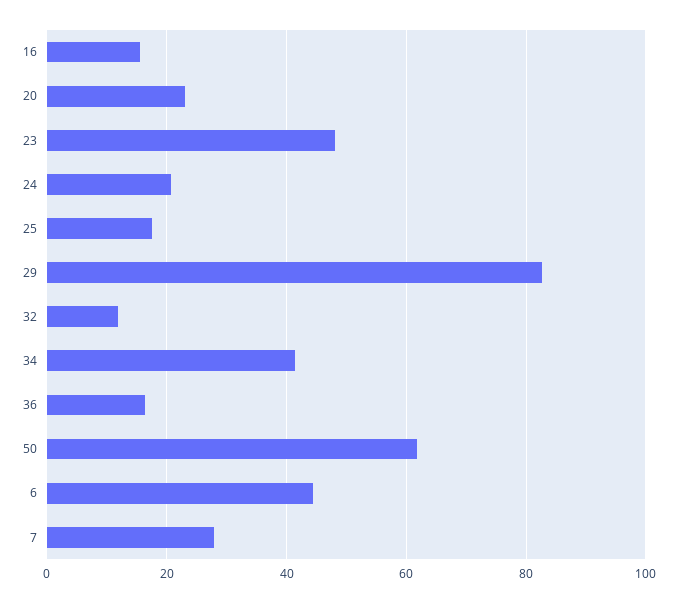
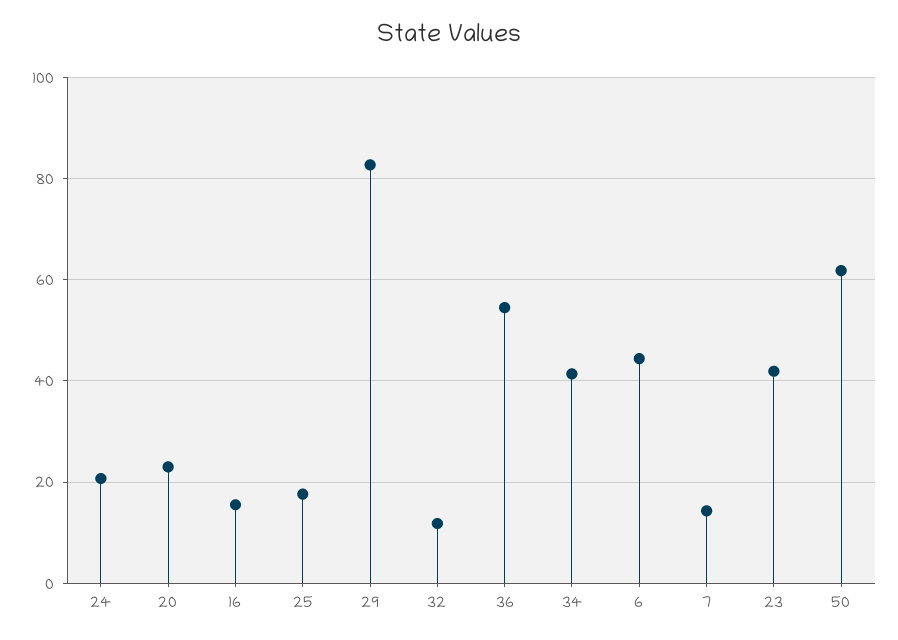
23: 48 -> 42
36: 16 -> 54
7: 28 -> 14

